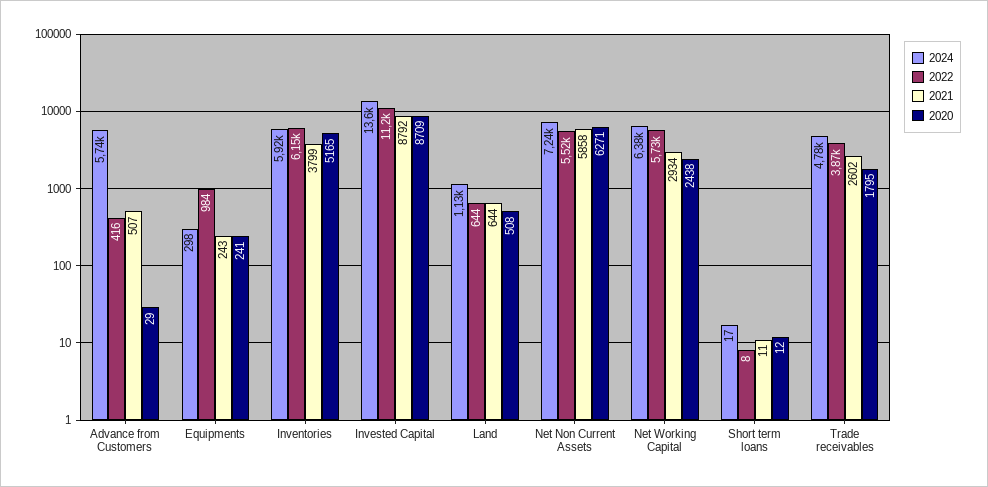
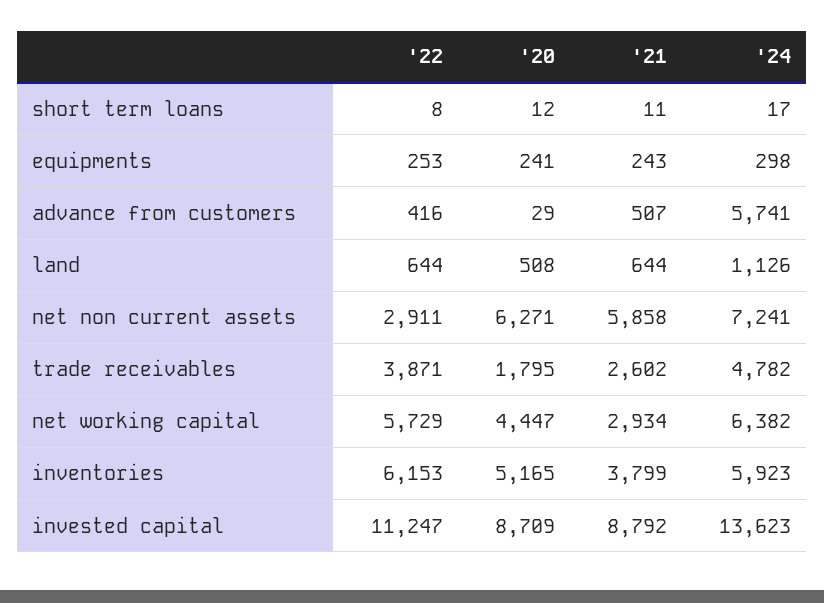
2022, Equipments: 984 -> 253
2022, Net Non Current Assets: 5520 -> 2911
2020, Net Working Capital: 2438 -> 4447

